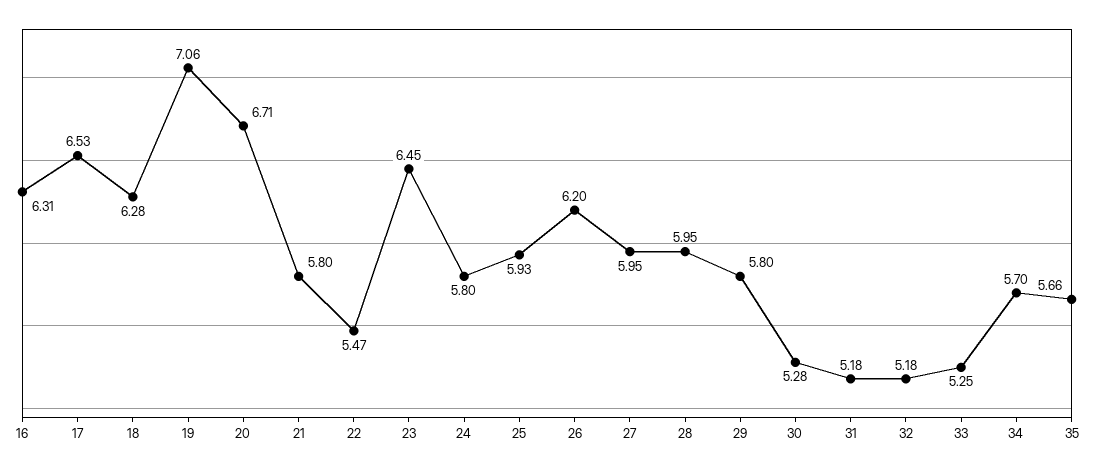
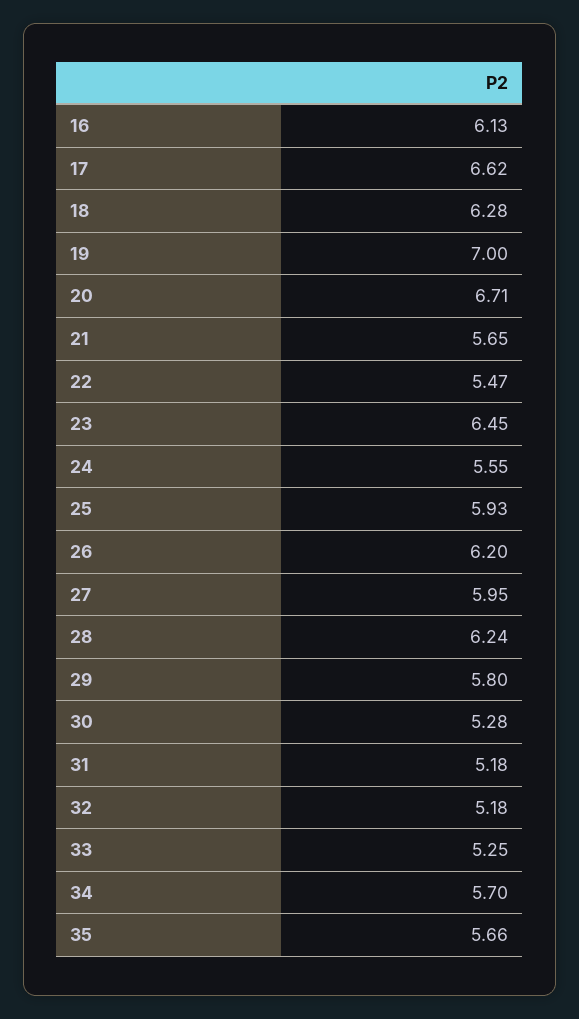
16: 6.31 -> 6.13
17: 6.53 -> 6.62
19: 7.06 -> 7
21: 5.8 -> 5.65
24: 5.8 -> 5.55
28: 5.95 -> 6.24

